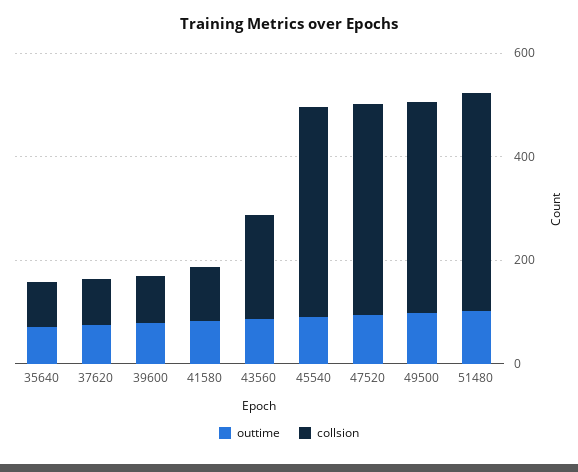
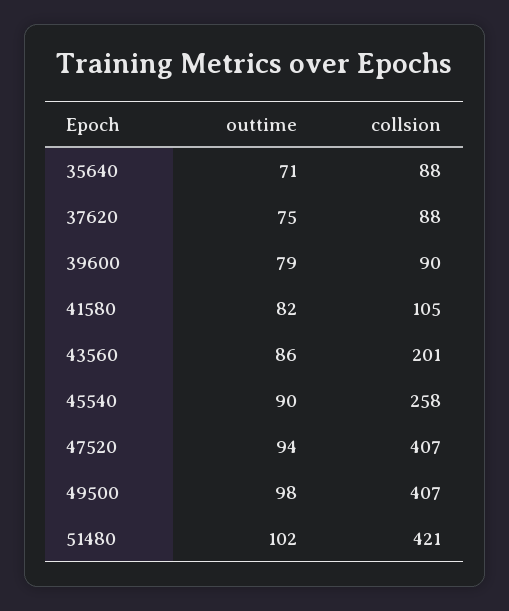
collsion, 45540: 400 -> 258

